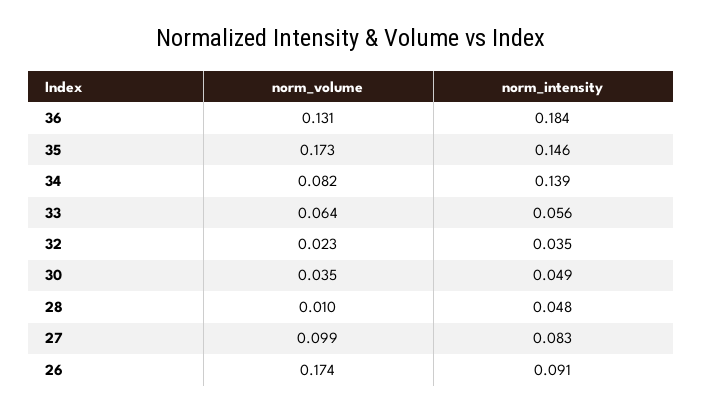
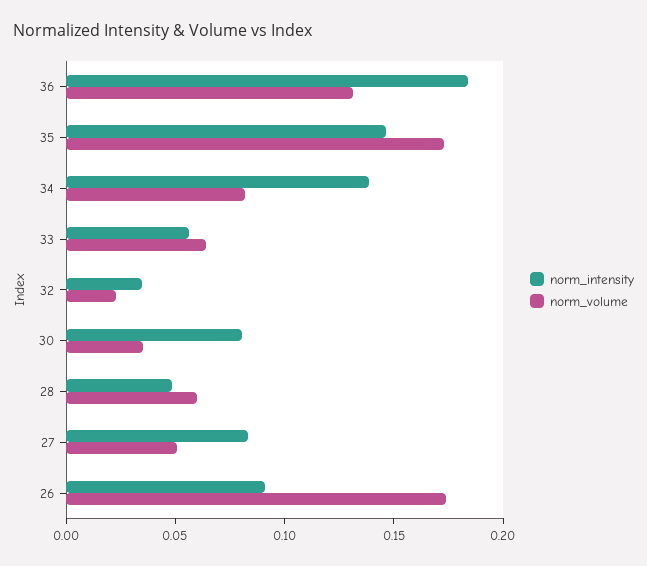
norm_intensity, 30: 0.049 -> 0.08
norm_volume, 28: 0.01 -> 0.06
norm_volume, 27: 0.099 -> 0.05

